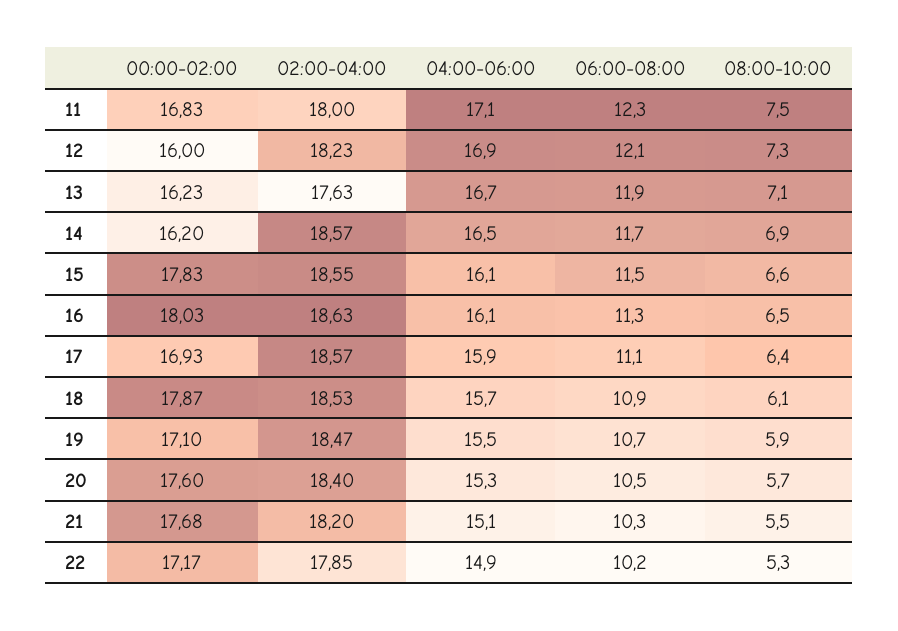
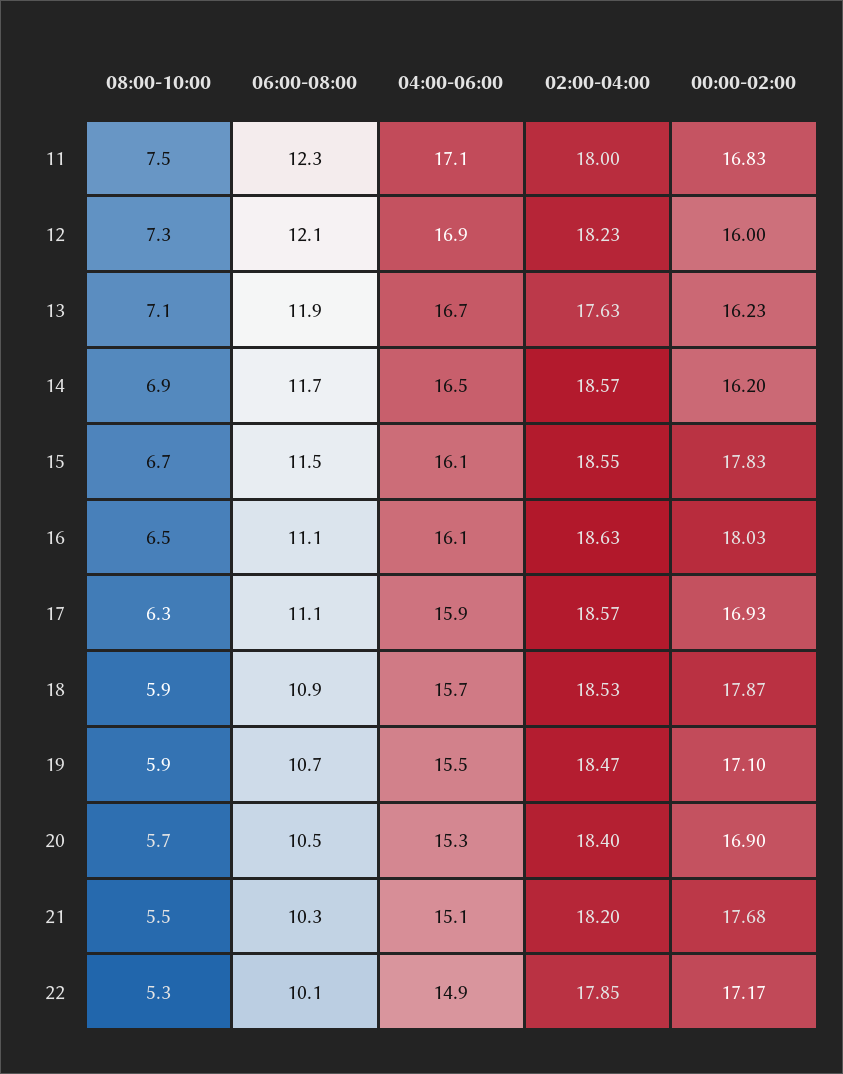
08:00-10:00, 15: 6.6 -> 6.7
06:00-08:00, 16: 11.3 -> 11.1
08:00-10:00, 17: 6.4 -> 6.3
08:00-10:00, 18: 6.1 -> 5.9
00:00-02:00, 20: 17.6 -> 16.9
06:00-08:00, 22: 10.2 -> 10.1

